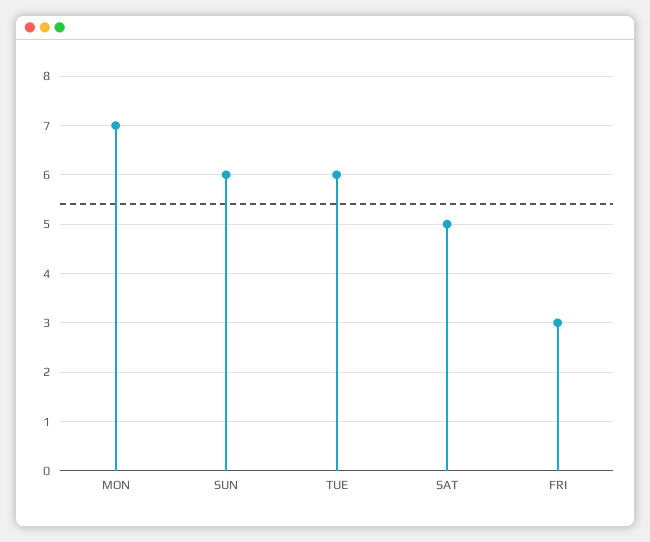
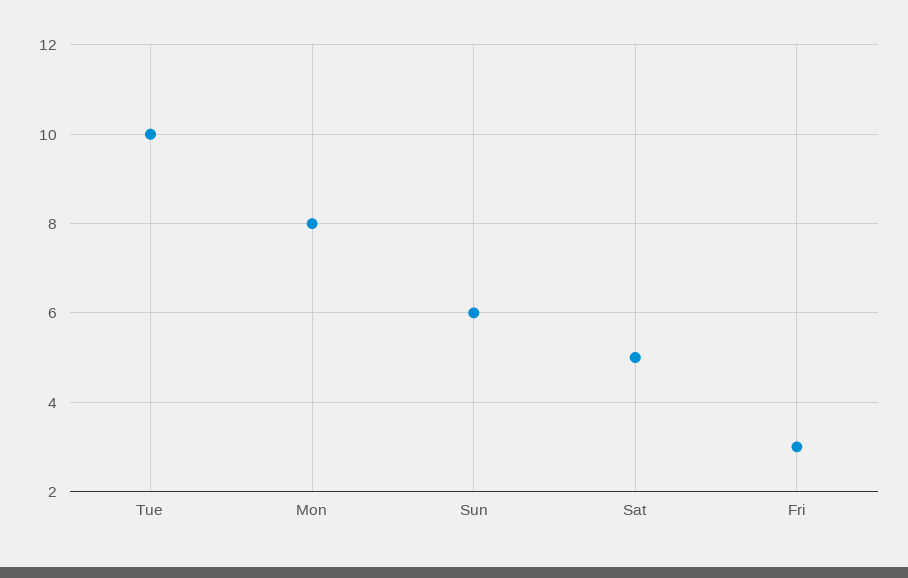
MON: 7 -> 8
TUE: 6 -> 10

